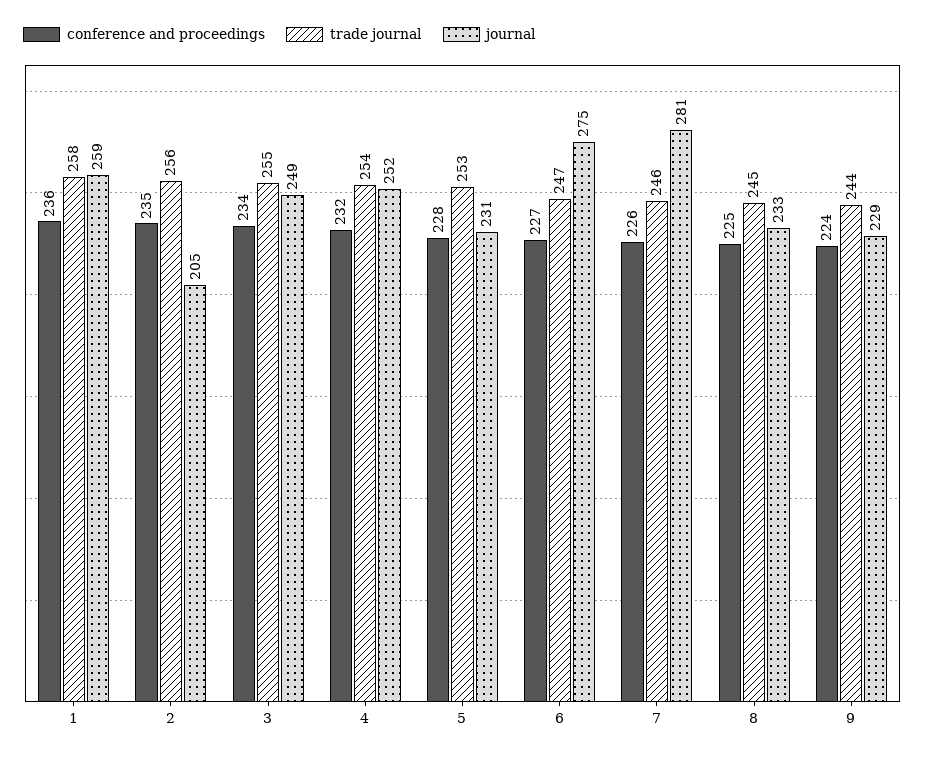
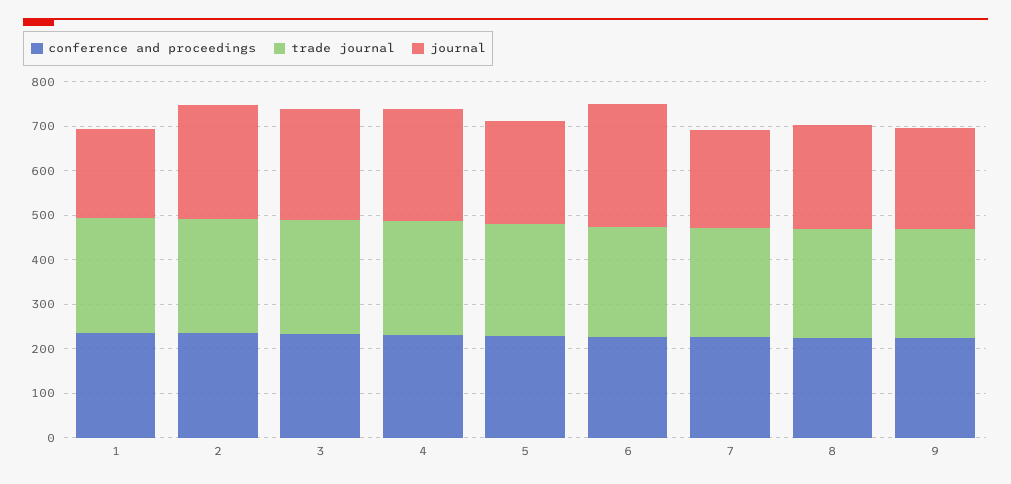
journal, 1: 259 -> 200
journal, 2: 205 -> 260
journal, 7: 281 -> 220

